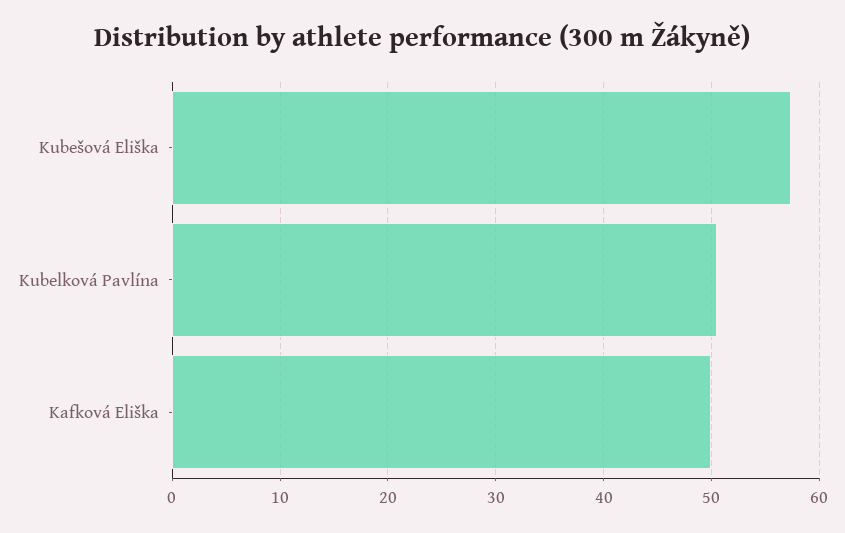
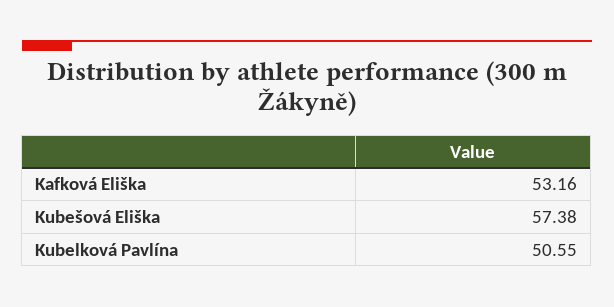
Kafková Eliška: 50 -> 53.16

